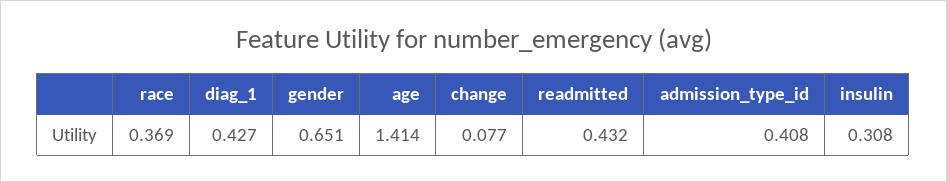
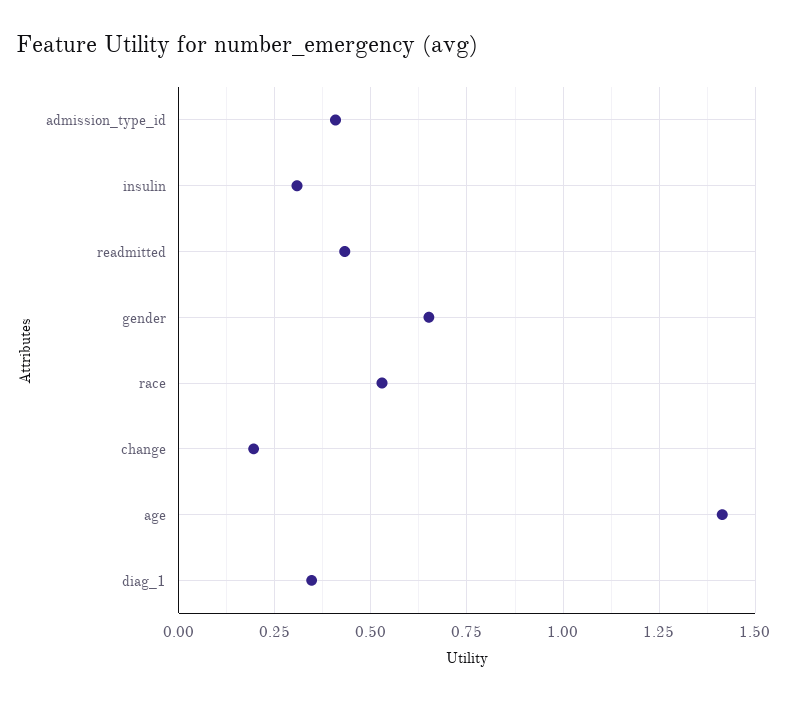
race: 0.369 -> 0.525
diag_1: 0.427 -> 0.35
change: 0.077 -> 0.2

